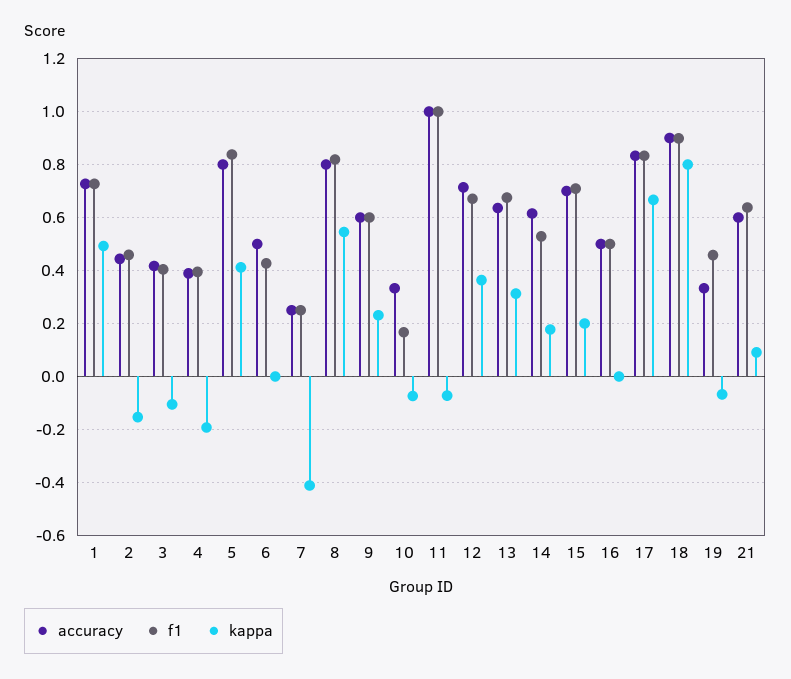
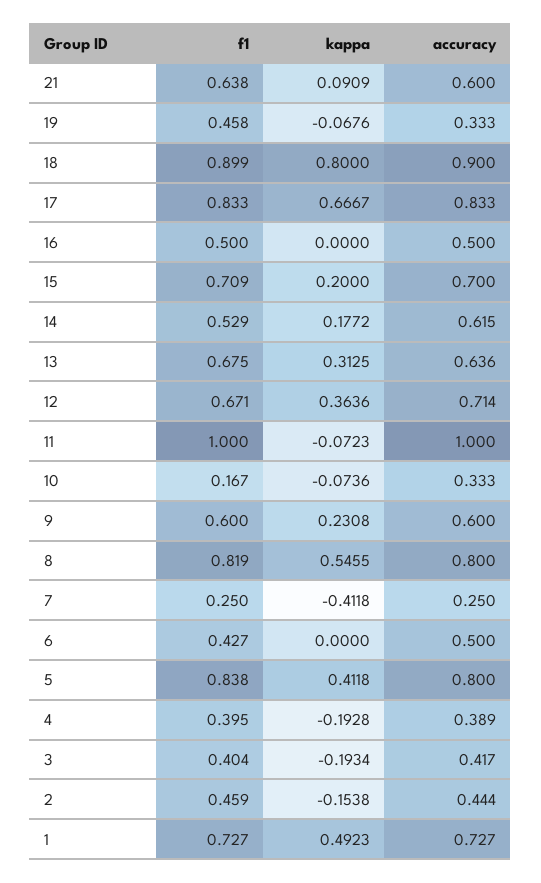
kappa, 3: -0.1 -> -0.1934

